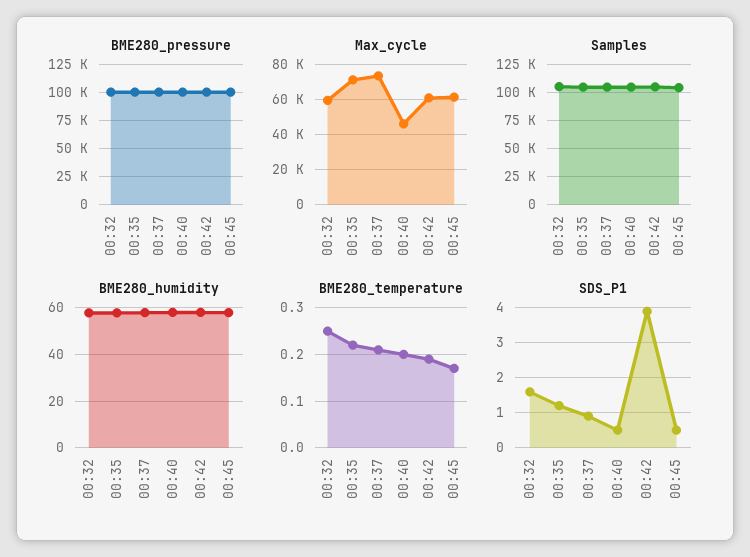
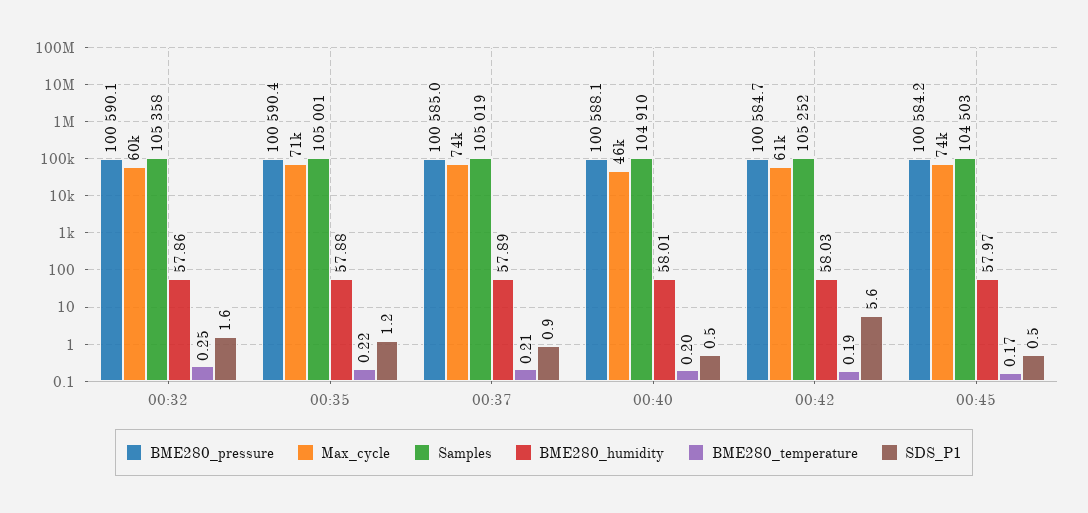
Max_cycle, 00:45: 60000 -> 74000
SDS_P1, 00:42: 4 -> 5.6

